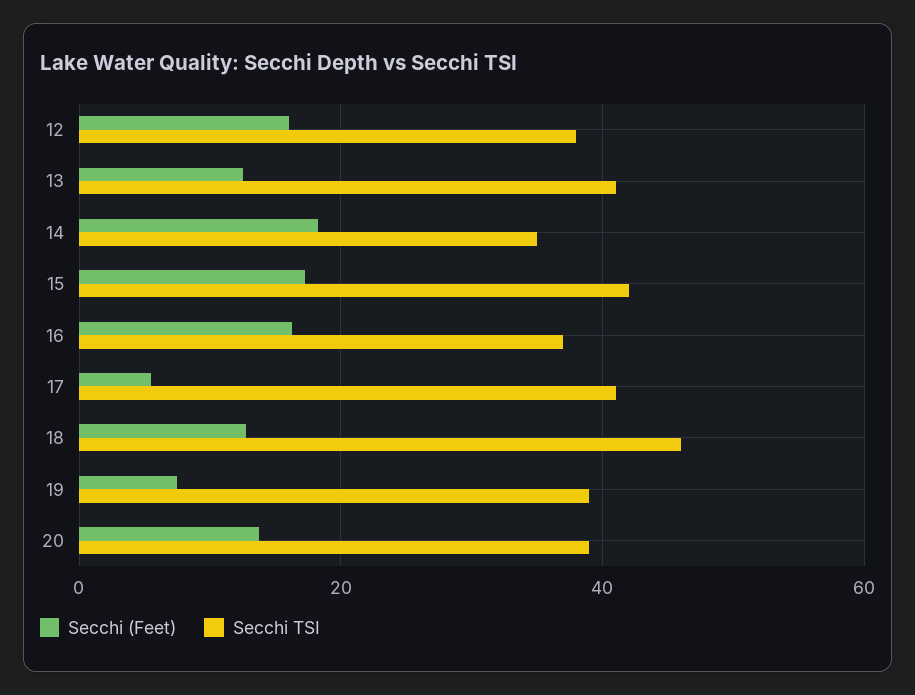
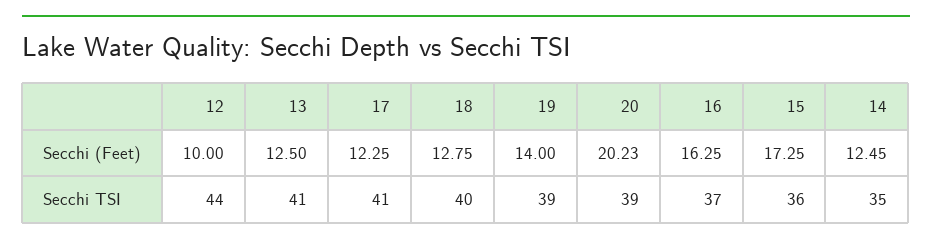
Secchi (Feet), 12: 16 -> 10
Secchi TSI, 12: 38 -> 44
Secchi (Feet), 14: 18 -> 12.45
Secchi TSI, 15: 42 -> 36
Secchi (Feet), 17: 6 -> 12.25
Secchi TSI, 18: 46 -> 40
Secchi (Feet), 19: 8 -> 14
Secchi (Feet), 20: 14 -> 20.23

